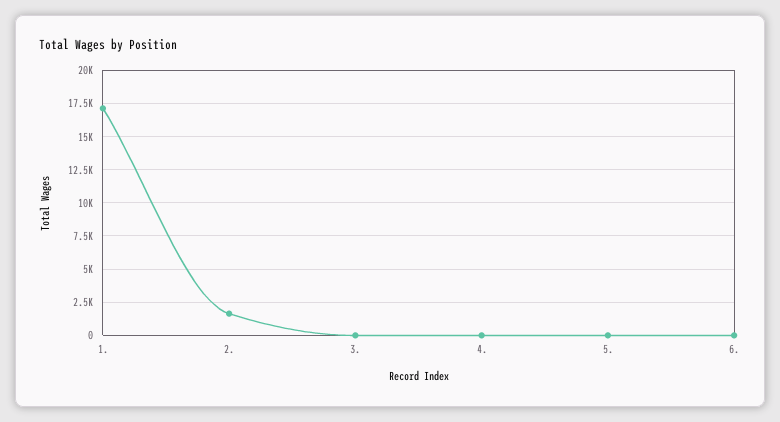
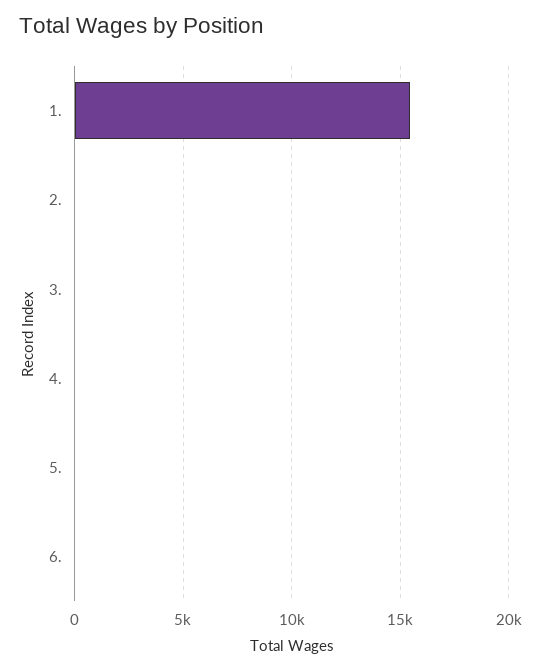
1.: 17000 -> 15500
2.: 1500 -> 0

